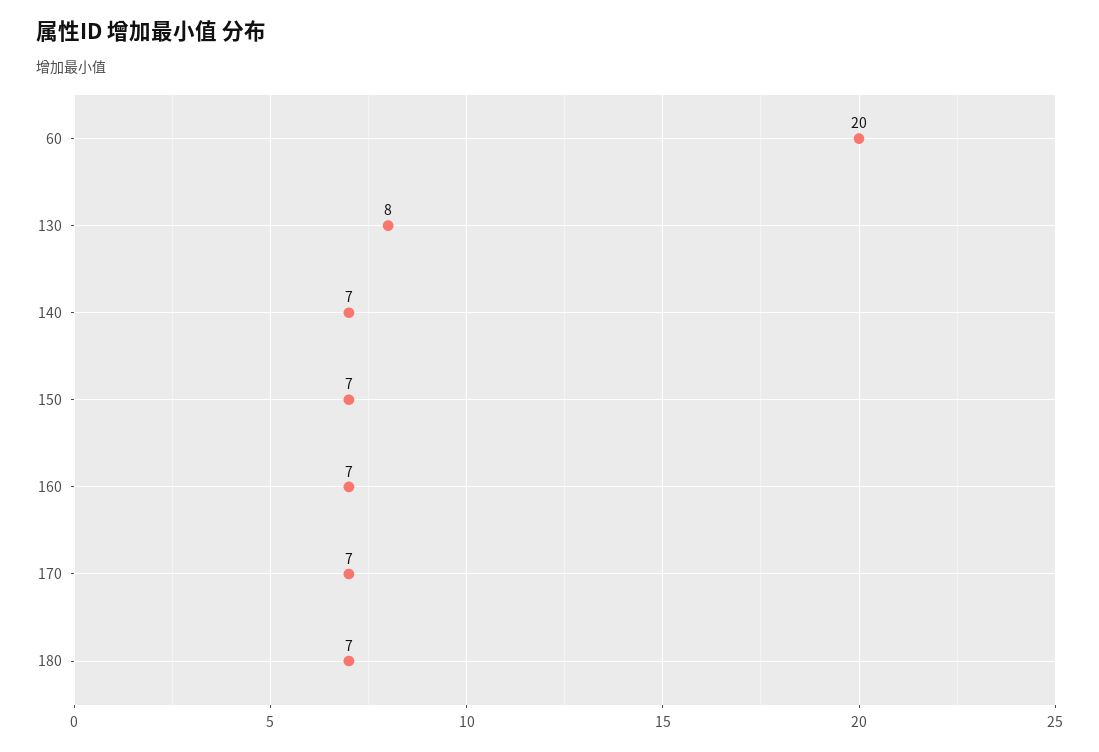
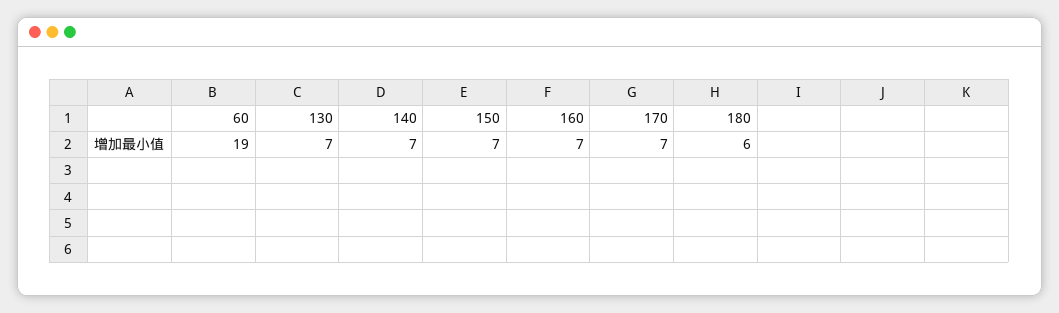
60: 20 -> 19
130: 8 -> 7
180: 7 -> 6

